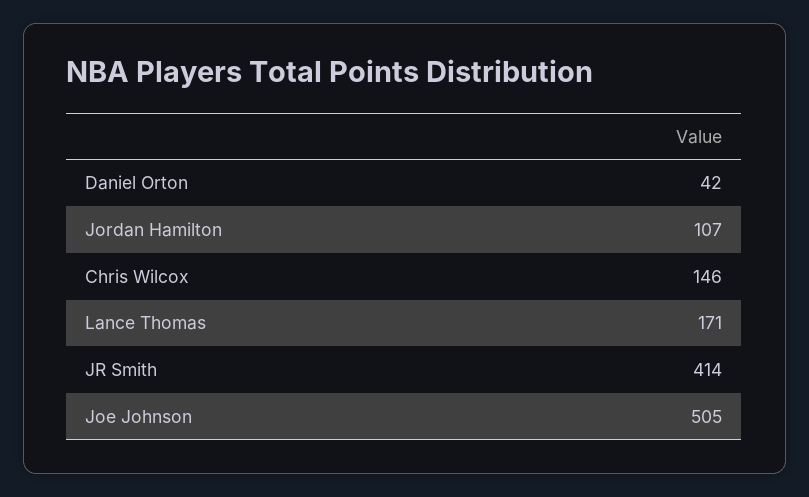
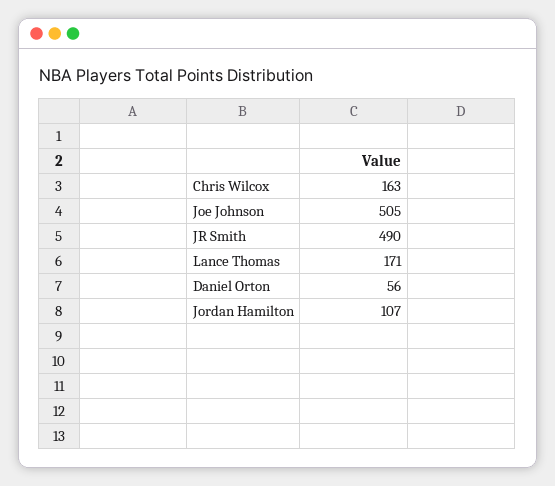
Daniel Orton: 42 -> 56
Chris Wilcox: 146 -> 163
JR Smith: 414 -> 490

